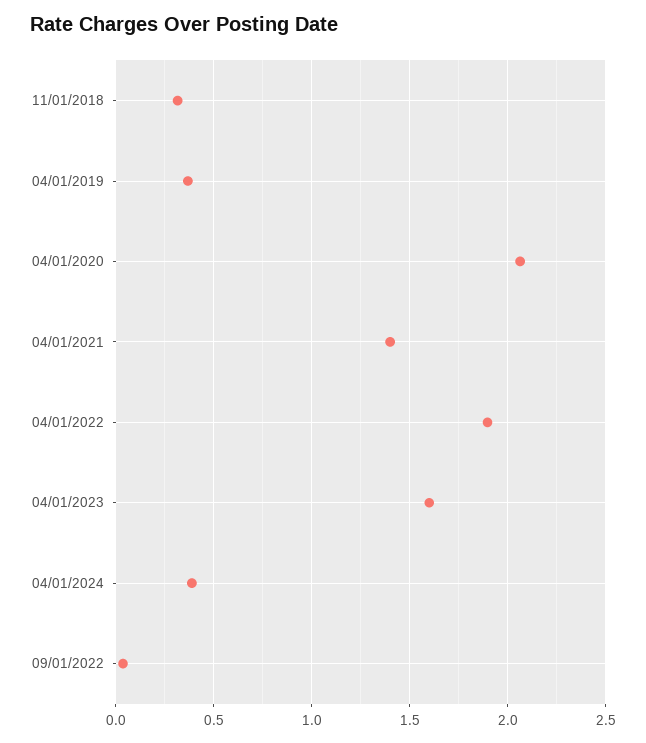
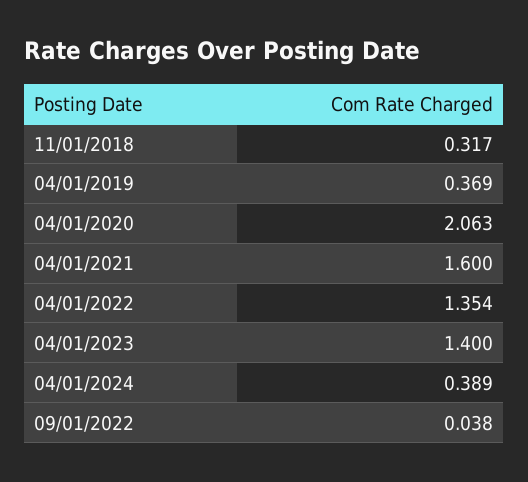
04/01/2021: 1.4 -> 1.6
04/01/2022: 1.9 -> 1.354
04/01/2023: 1.6 -> 1.4

